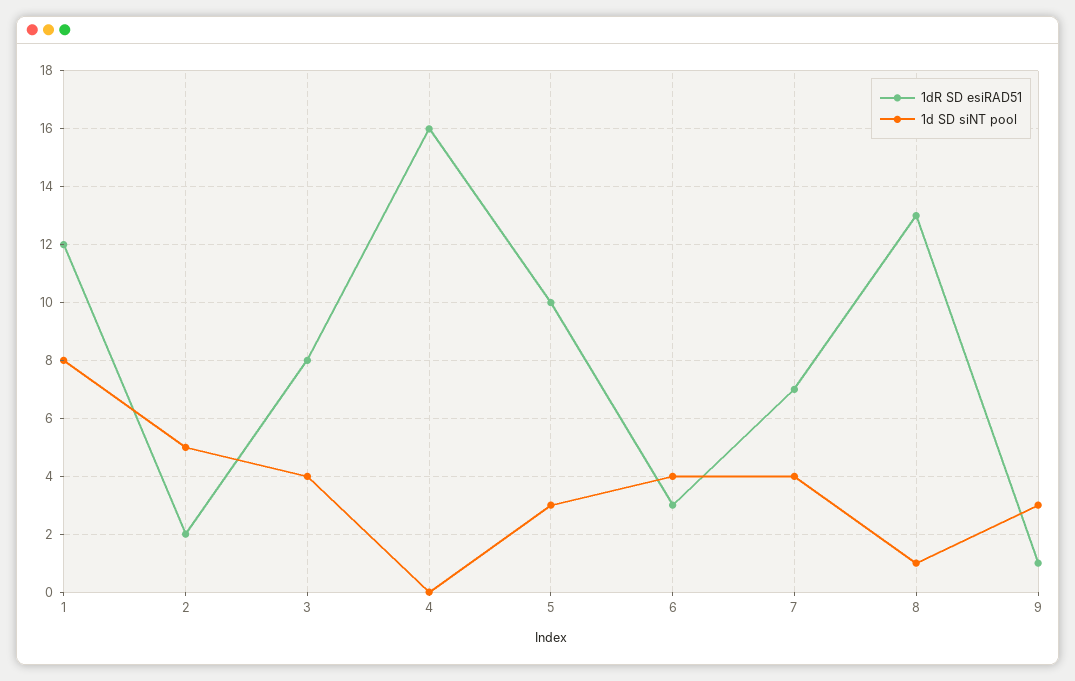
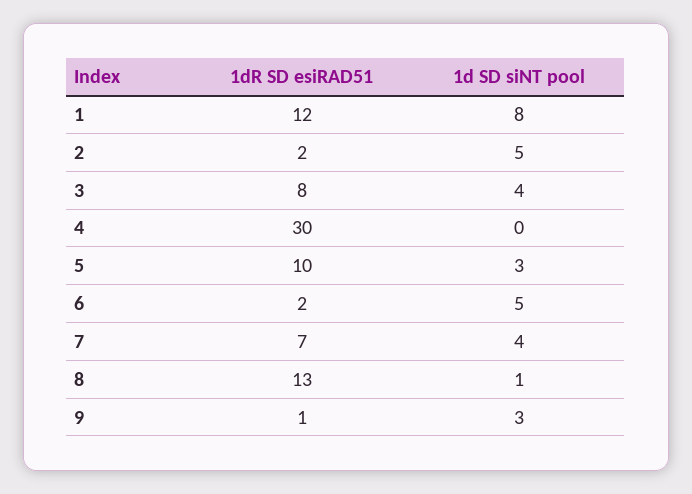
1dR SD esiRAD51, 4: 16 -> 30
1dR SD esiRAD51, 6: 3 -> 2
1d SD siNT pool, 6: 4 -> 5

